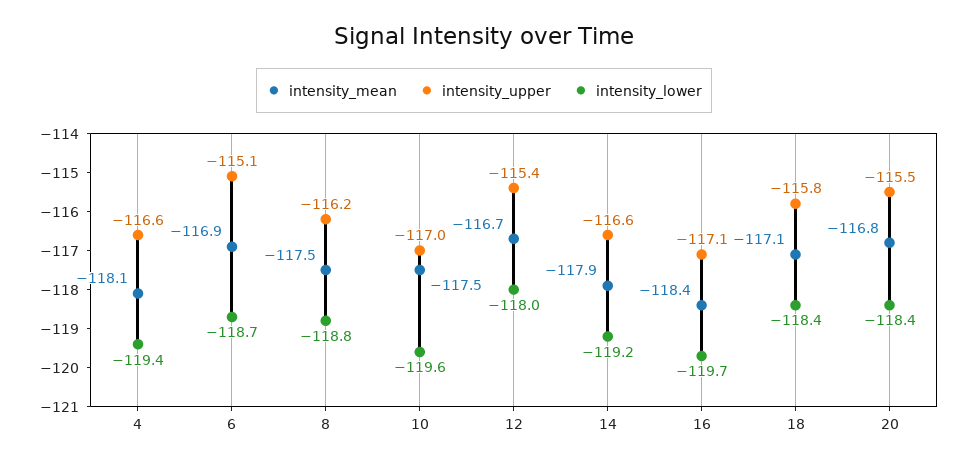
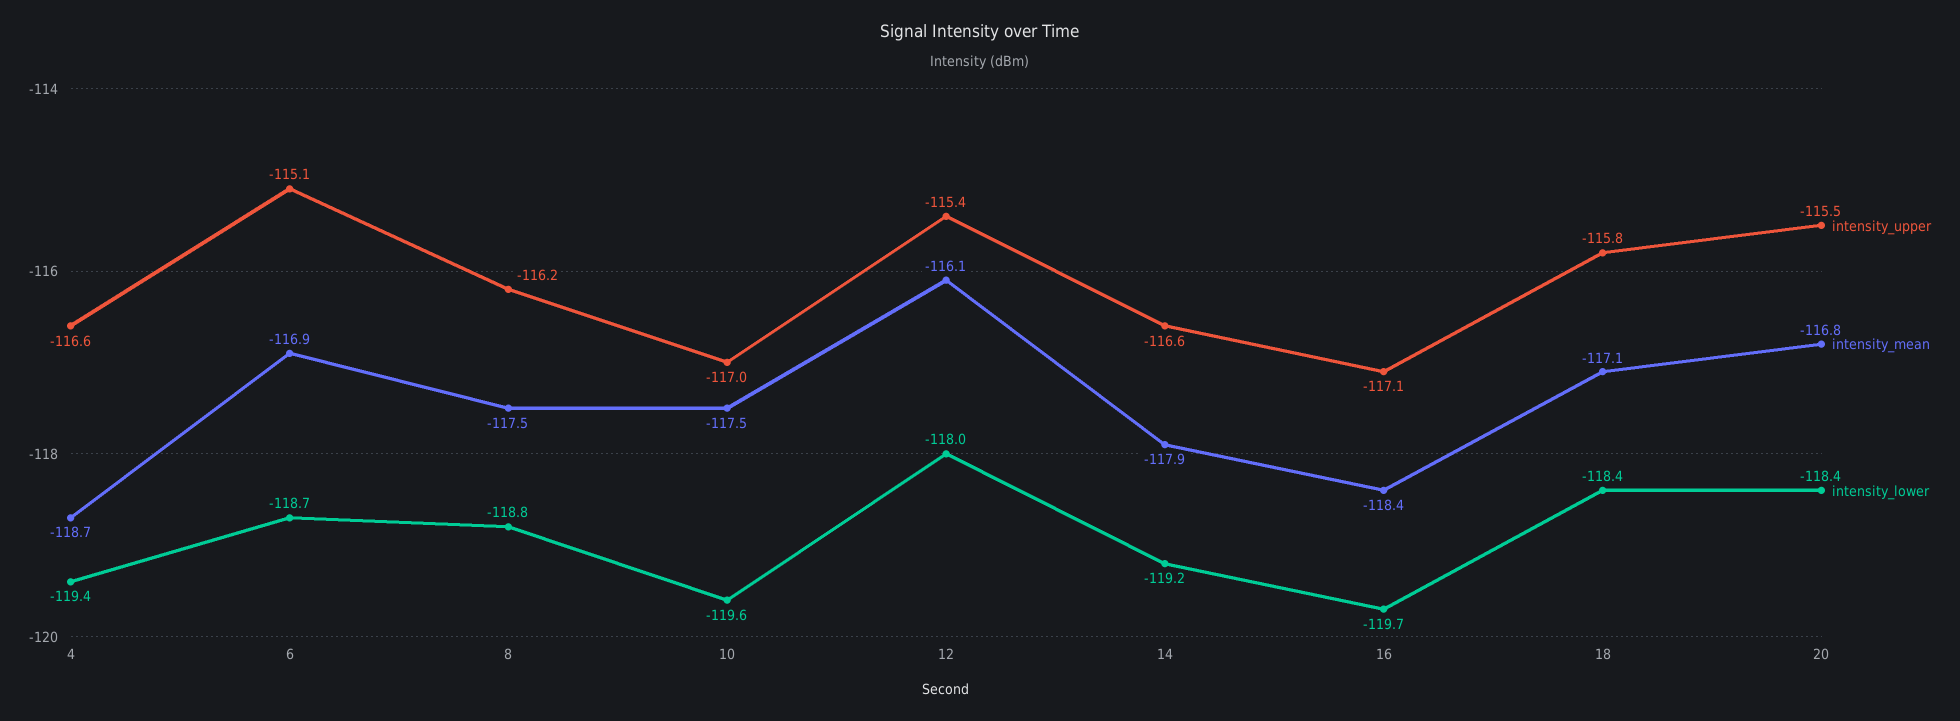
intensity_mean, 4: -118.1 -> -118.7
intensity_mean, 12: -116.7 -> -116.1

